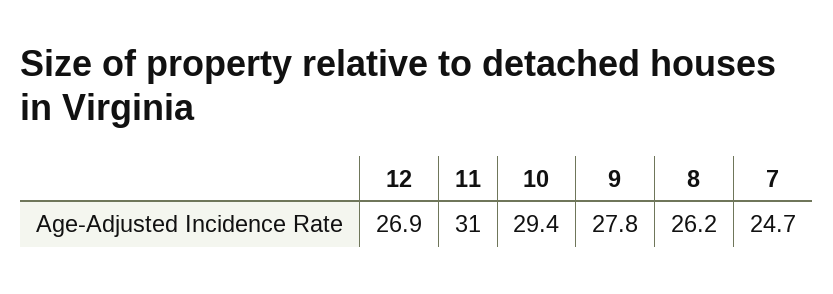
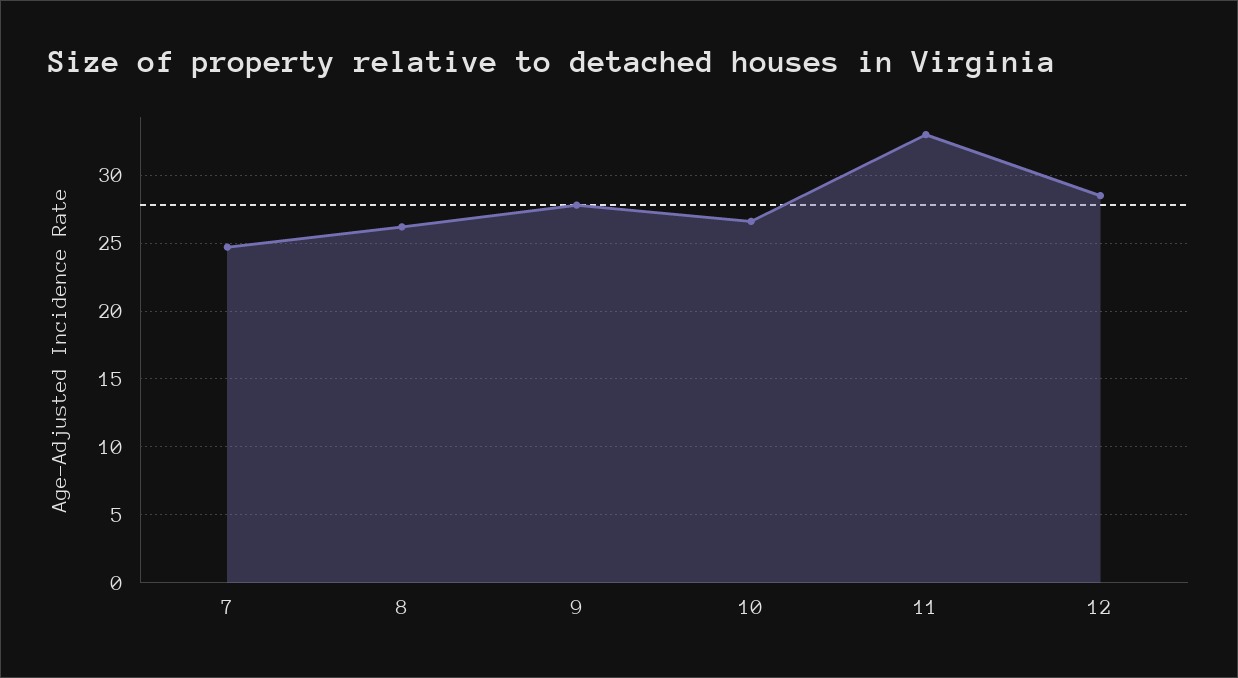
12: 26.9 -> 28.5
11: 31 -> 33
10: 29.4 -> 26.5

